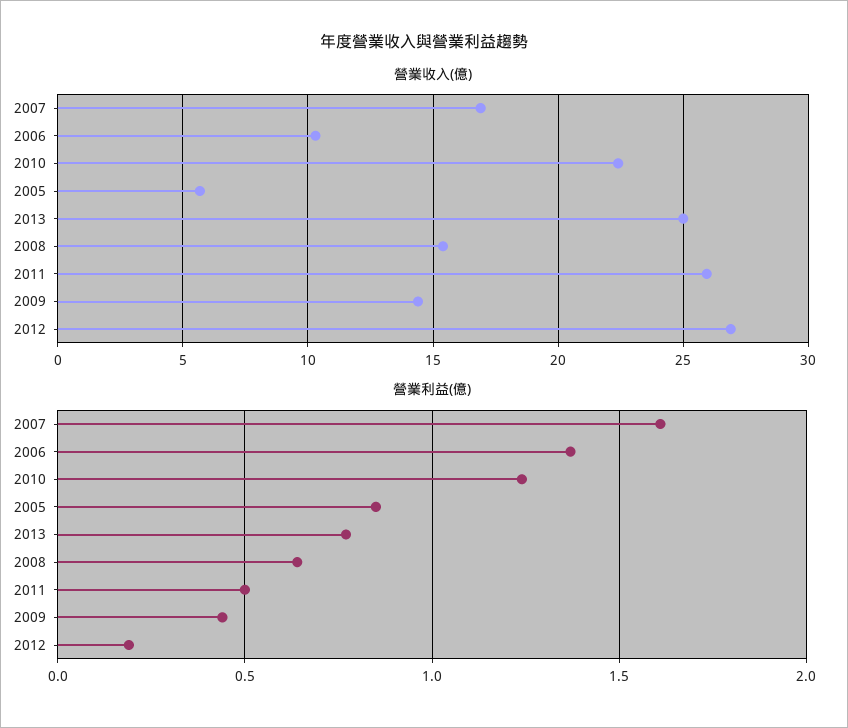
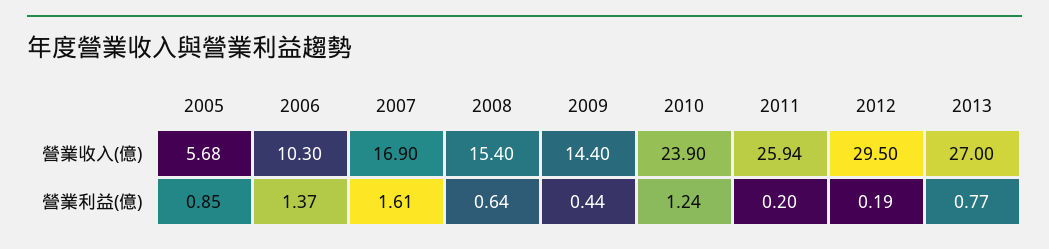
營業收入(億), 2010: 22.5 -> 23.9
營業收入(億), 2013: 25 -> 27
營業收入(億), 2012: 27 -> 29.5
營業利益(億), 2011: 0.5 -> 0.2

